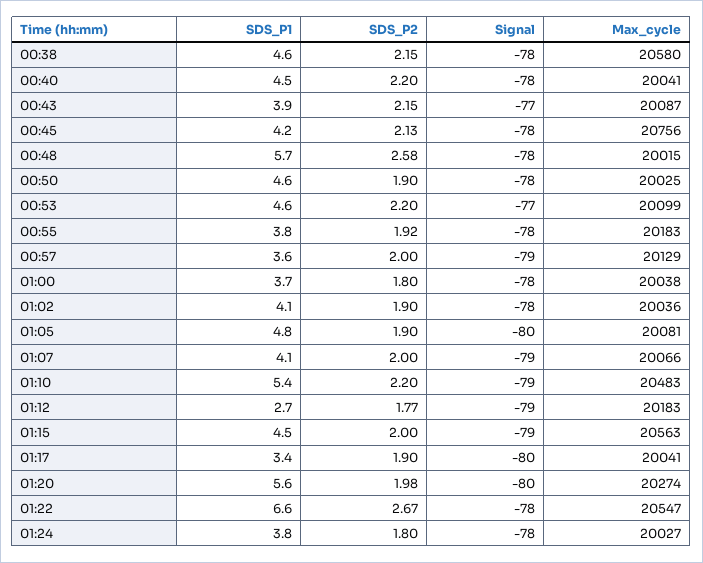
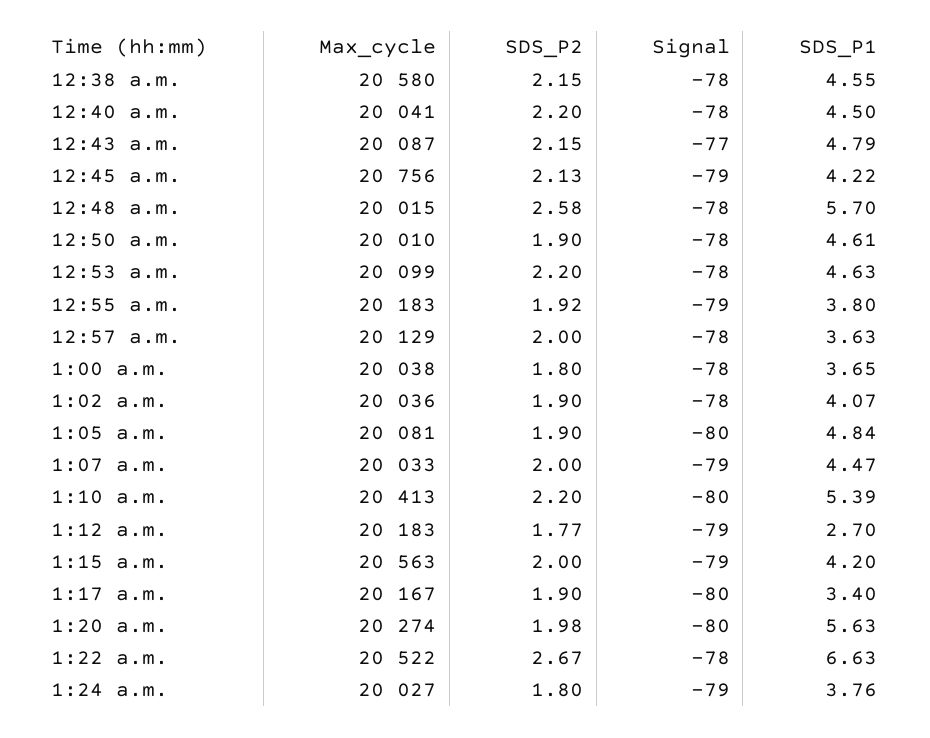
SDS_P1, 00:43: 3.9 -> 4.79
Signal, 00:45: -78 -> -79
Max_cycle, 00:50: 20025 -> 20010
Signal, 00:53: -77 -> -78
Signal, 00:55: -78 -> -79
Signal, 00:57: -79 -> -78
SDS_P1, 01:07: 4.1 -> 4.47
Max_cycle, 01:07: 20066 -> 20033
Signal, 01:10: -79 -> -80
Max_cycle, 01:10: 20483 -> 20413
SDS_P1, 01:15: 4.5 -> 4.2
Max_cycle, 01:17: 20041 -> 20167
Max_cycle, 01:22: 20547 -> 20522
Signal, 01:24: -78 -> -79

